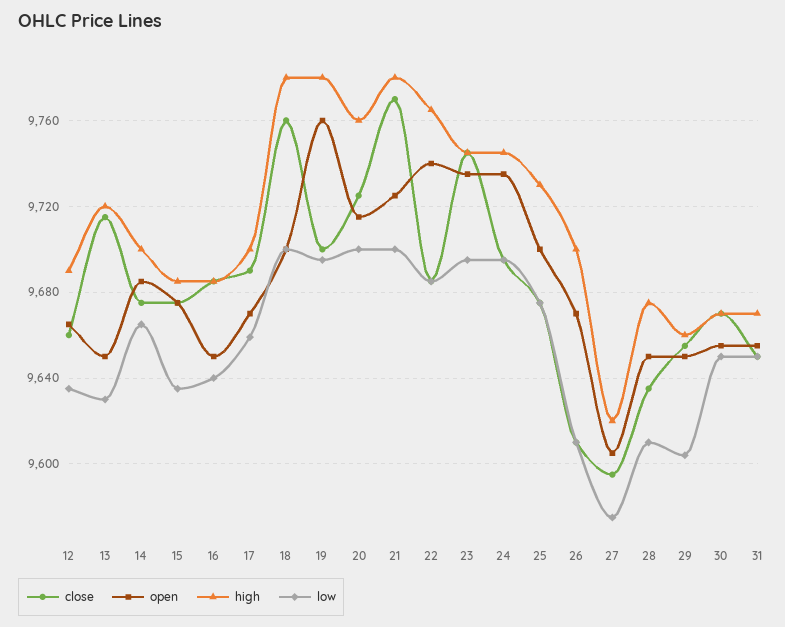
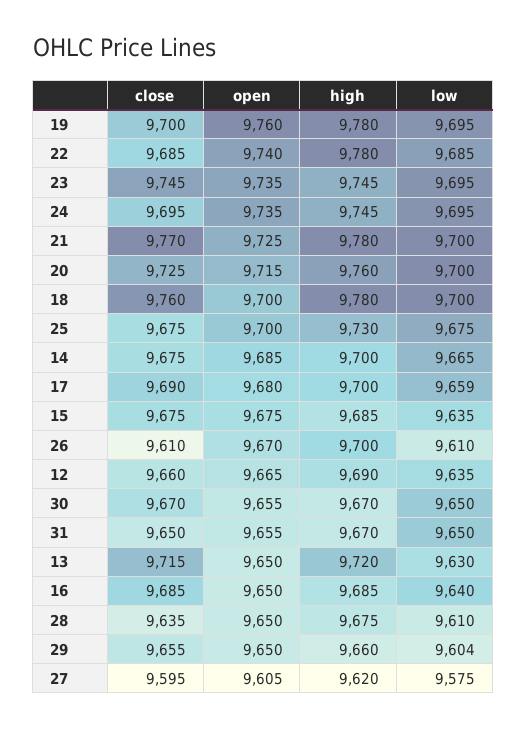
open, 17: 9670 -> 9680
high, 22: 9765 -> 9780

